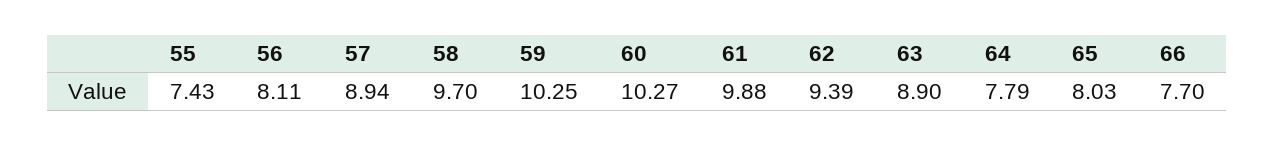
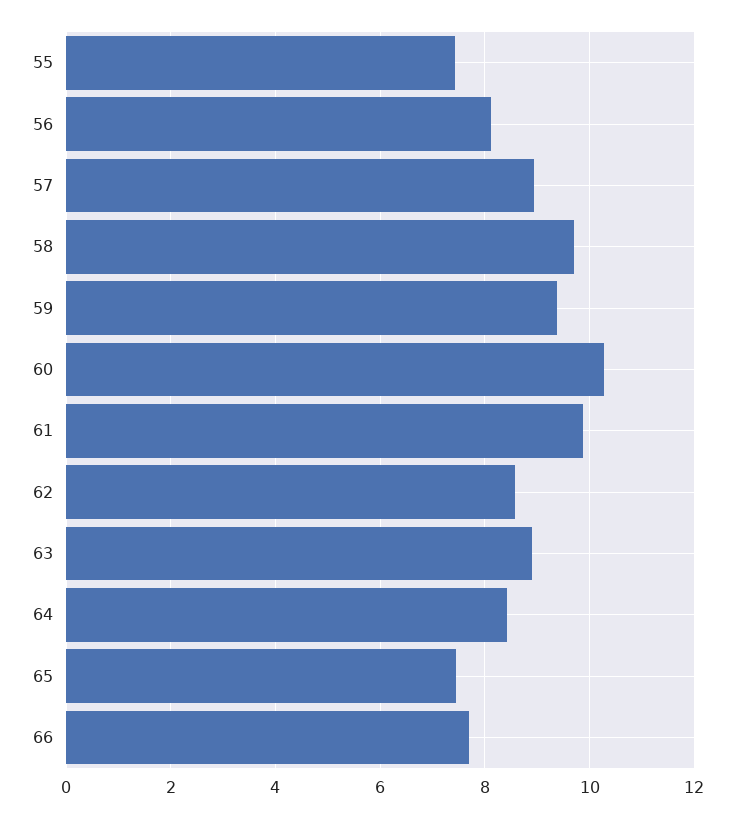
59: 10.25 -> 9.4
62: 9.39 -> 8.6
64: 7.79 -> 8.4
65: 8.03 -> 7.4

